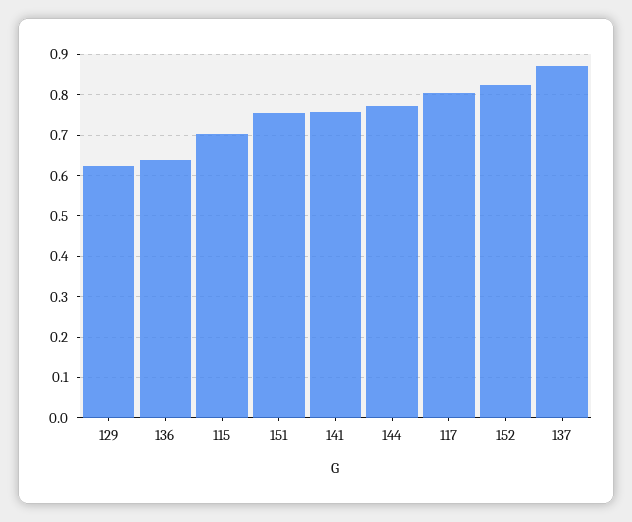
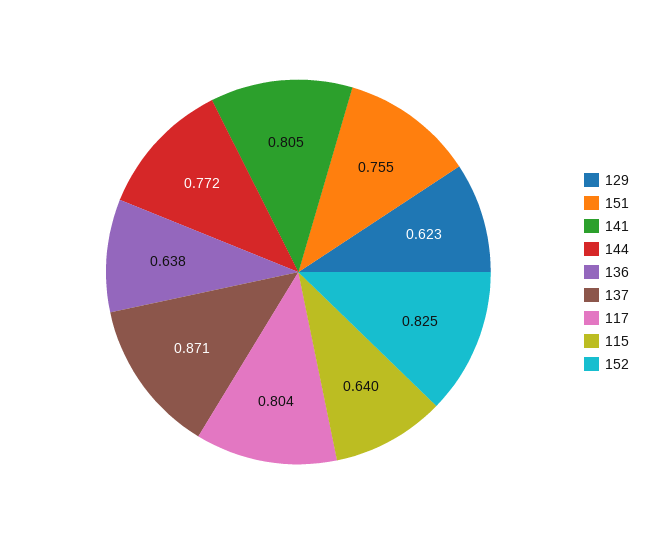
115: 0.7 -> 0.64
141: 0.76 -> 0.805

